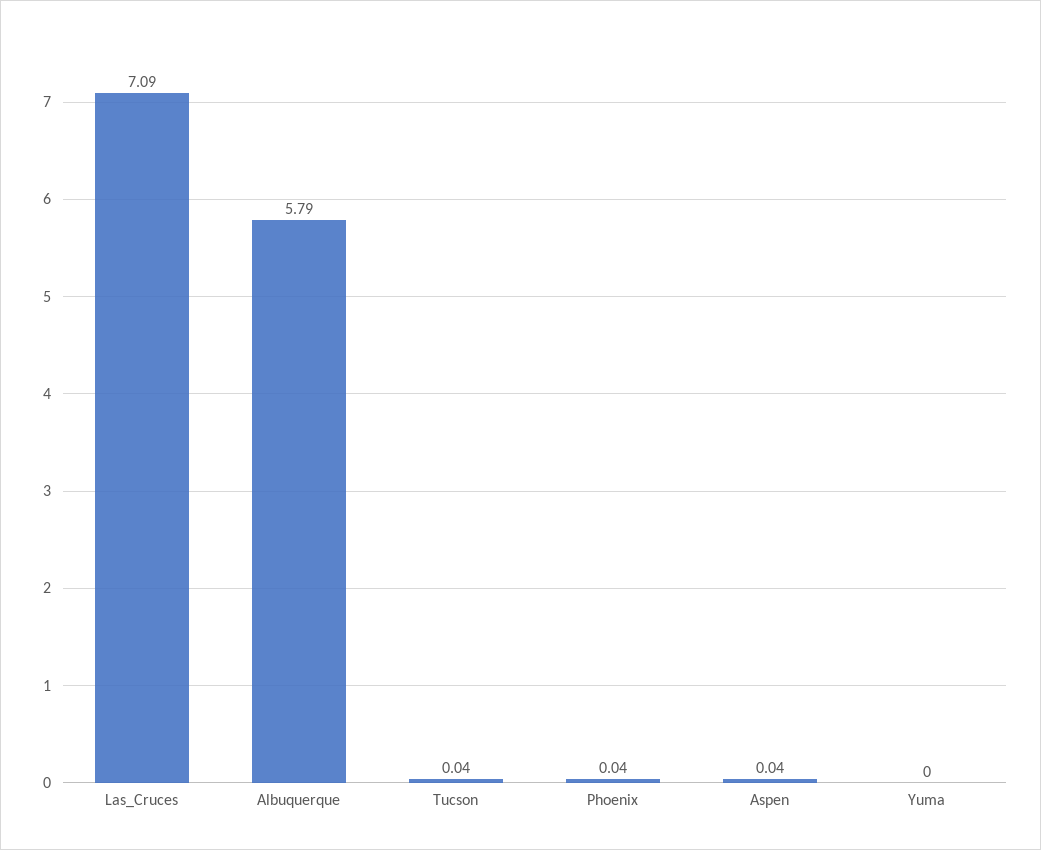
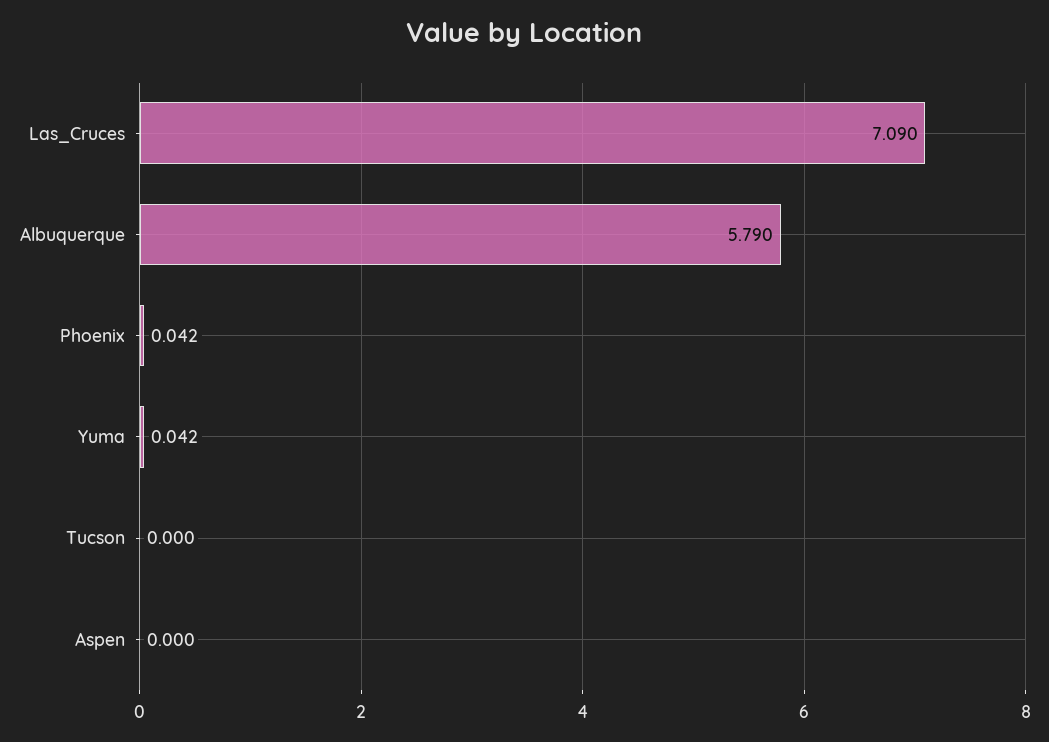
Tucson: 0.04 -> 0
Aspen: 0.04 -> 0
Yuma: 0 -> 0.042

